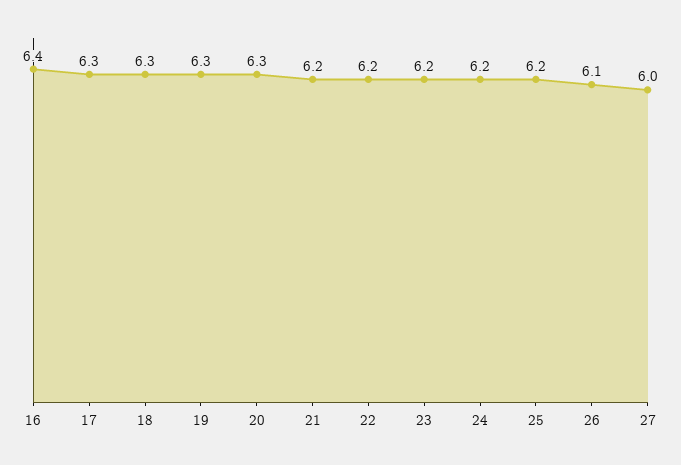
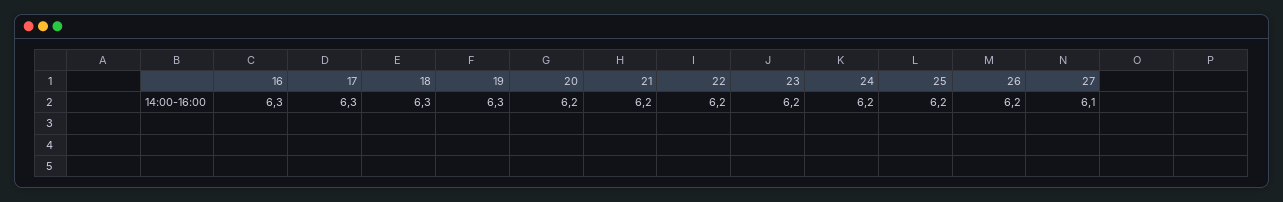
16: 6.4 -> 6.3
20: 6.3 -> 6.2
26: 6.1 -> 6.2
27: 6 -> 6.1

